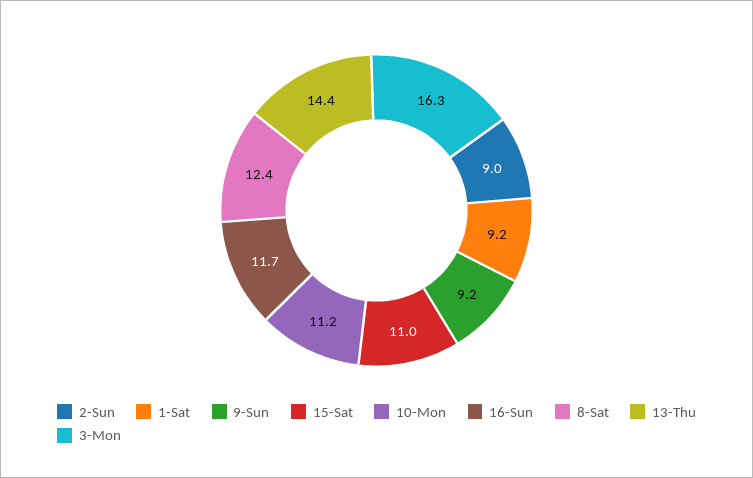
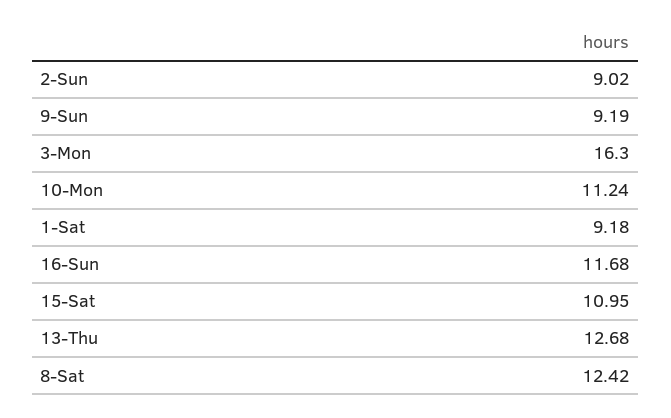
13-Thu: 14.4 -> 12.68

